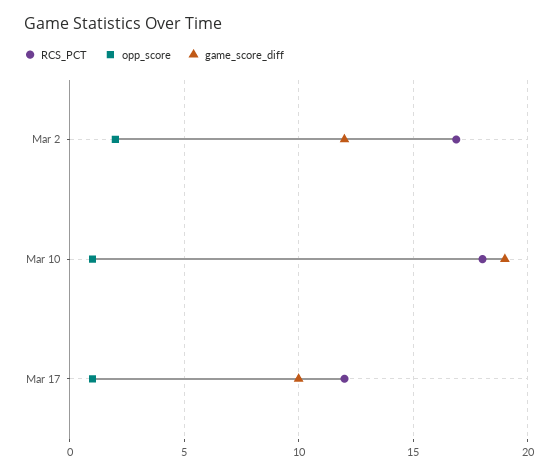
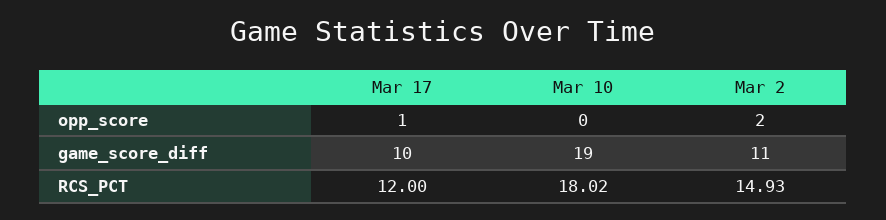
RCS_PCT, Mar 2: 17 -> 14.93
game_score_diff, Mar 2: 12 -> 11
opp_score, Mar 10: 1 -> 0

